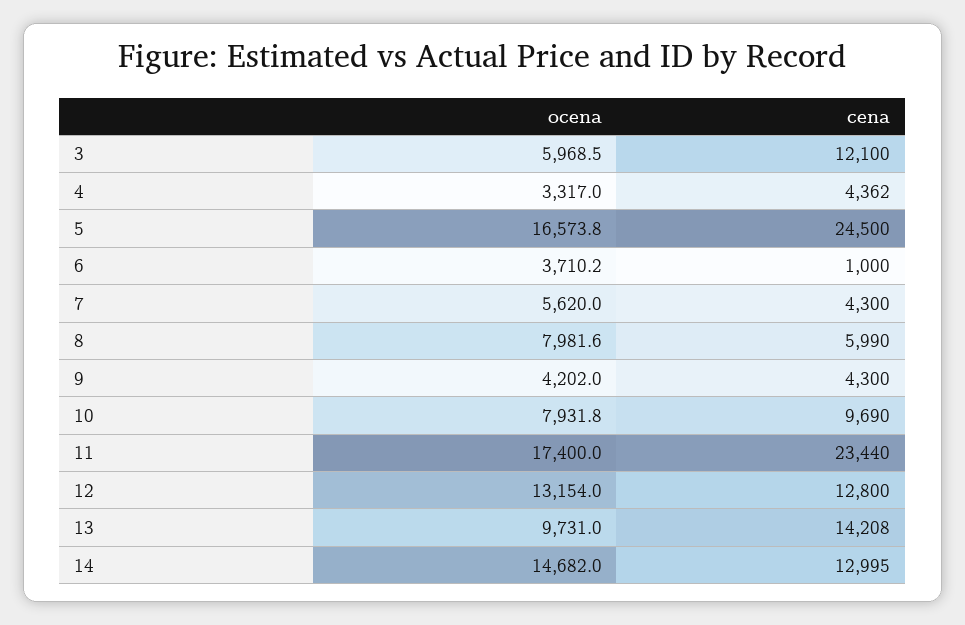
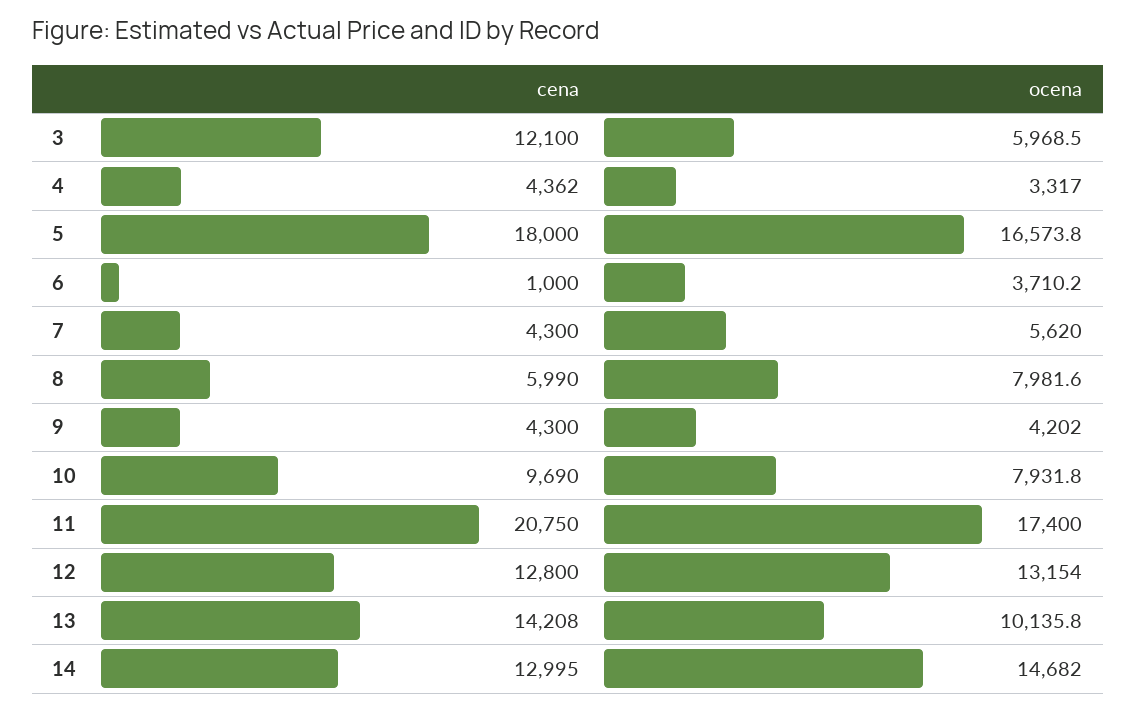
cena, 5: 24500 -> 18000
cena, 11: 23440 -> 20750
ocena, 13: 9731 -> 10135.8

